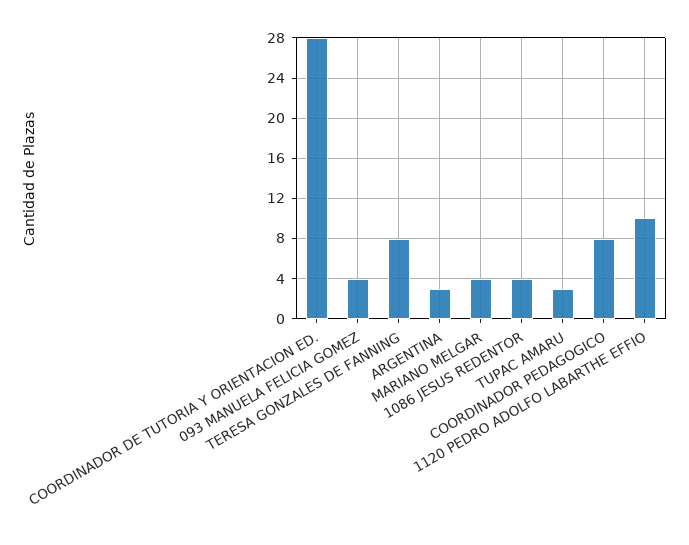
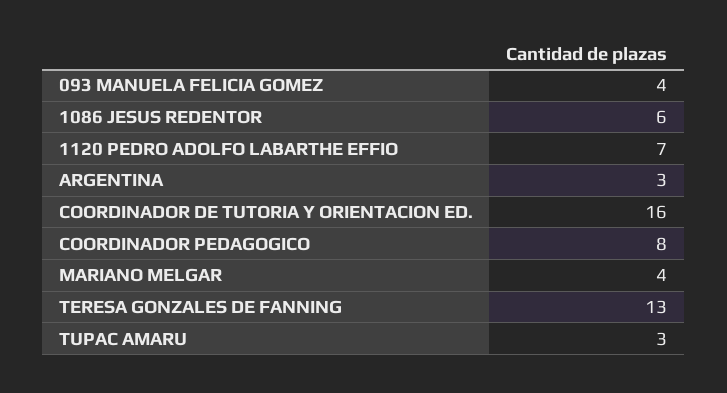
COORDINADOR DE TUTORIA Y ORIENTACION ED.: 28 -> 16
TERESA GONZALES DE FANNING: 8 -> 13
1086 JESUS REDENTOR: 4 -> 6
1120 PEDRO ADOLFO LABARTHE EFFIO: 10 -> 7

